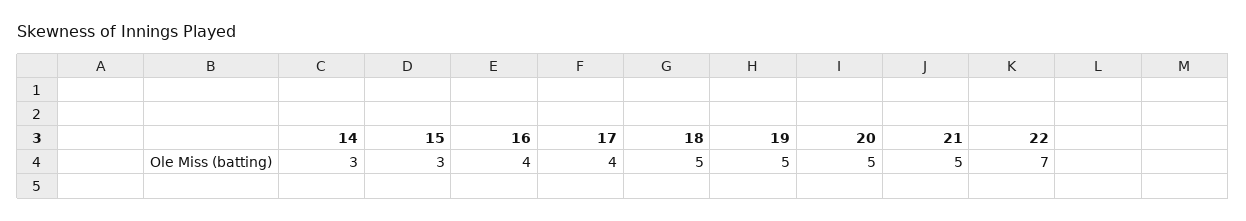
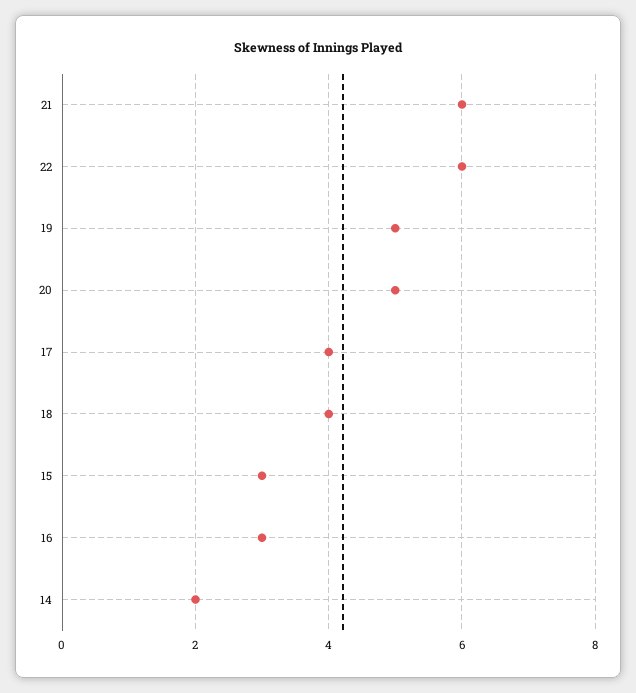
14: 3 -> 2
16: 4 -> 3
18: 5 -> 4
21: 5 -> 6
22: 7 -> 6

